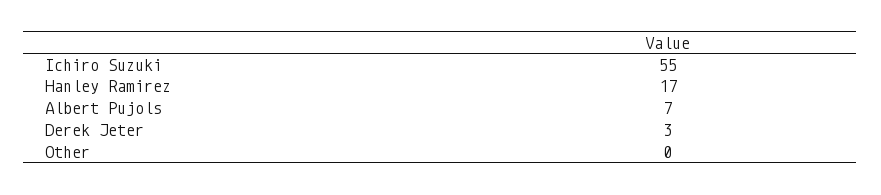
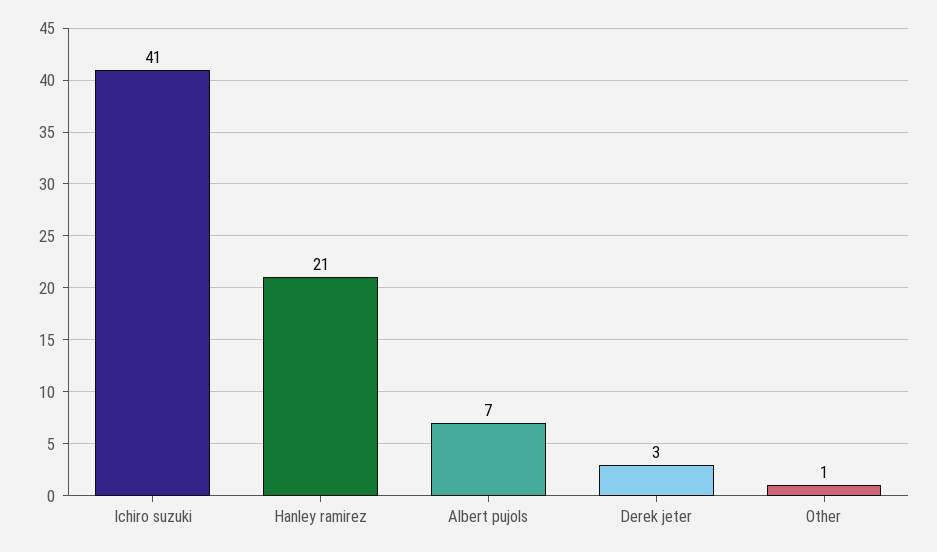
Ichiro Suzuki: 55 -> 41
Hanley Ramirez: 17 -> 21
Other: 0 -> 1

